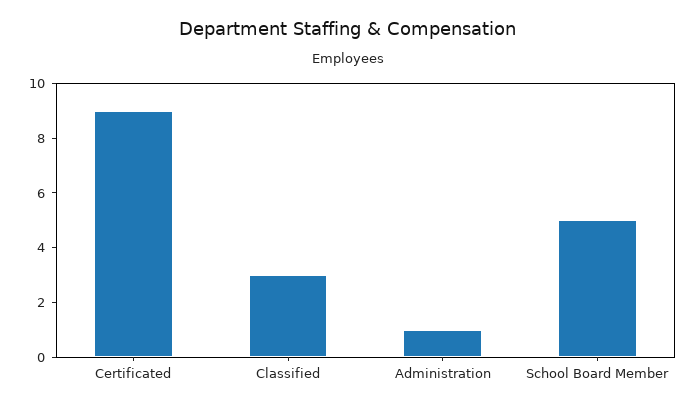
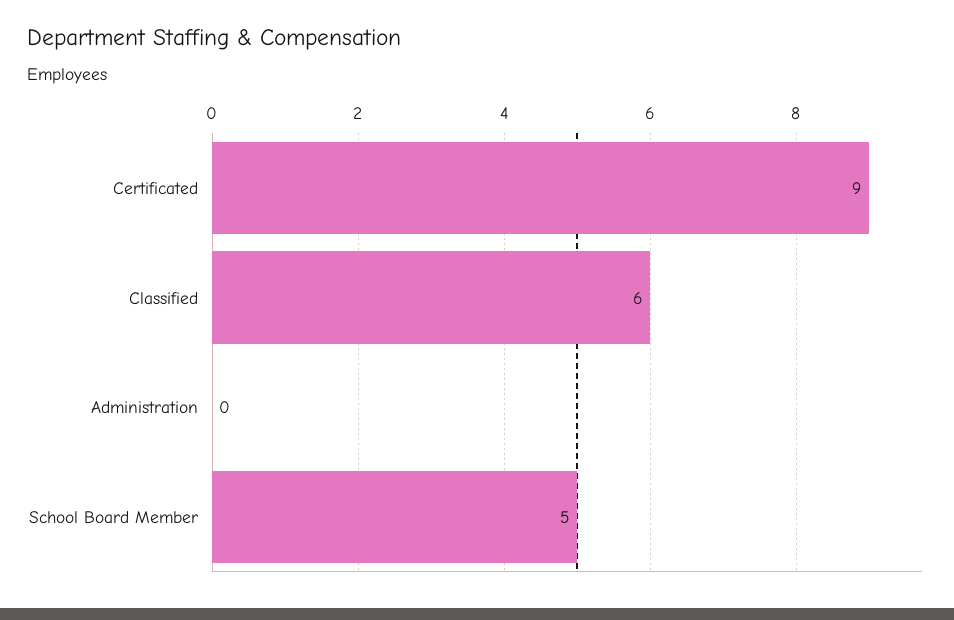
Classified: 3 -> 6
Administration: 1 -> 0

